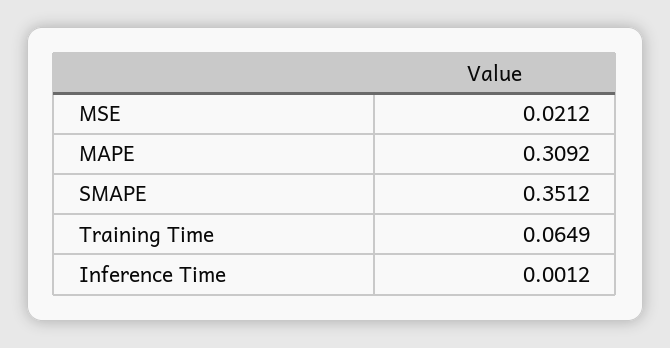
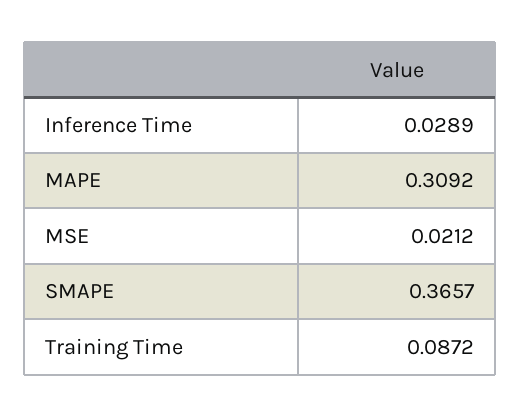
SMAPE: 0.3512 -> 0.3657
Training Time: 0.0649 -> 0.0872
Inference Time: 0.0012 -> 0.0289

